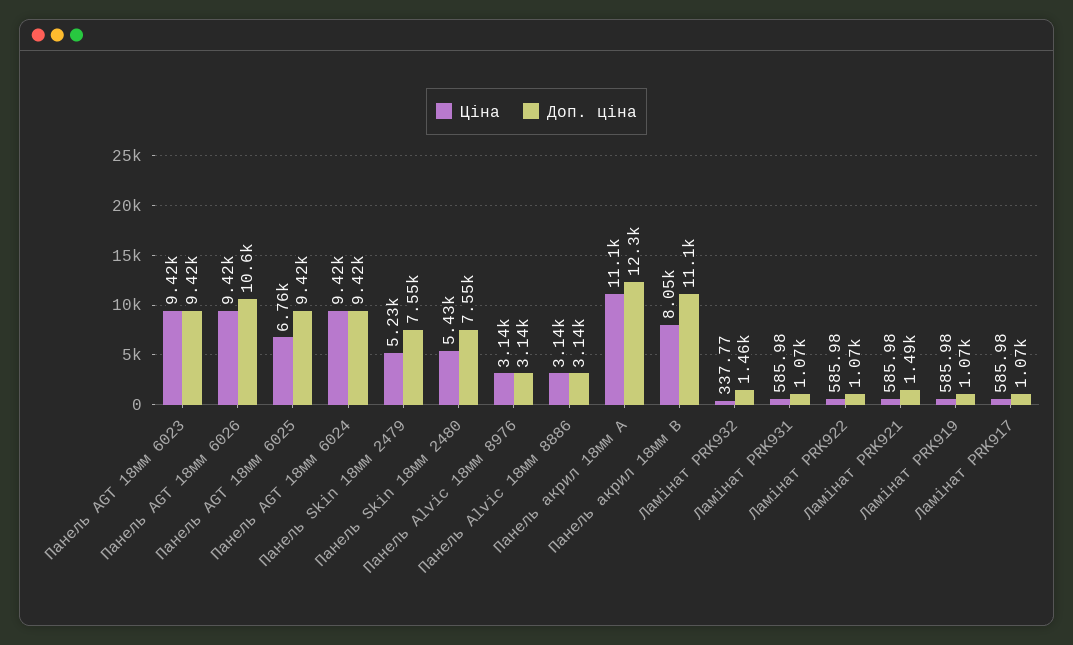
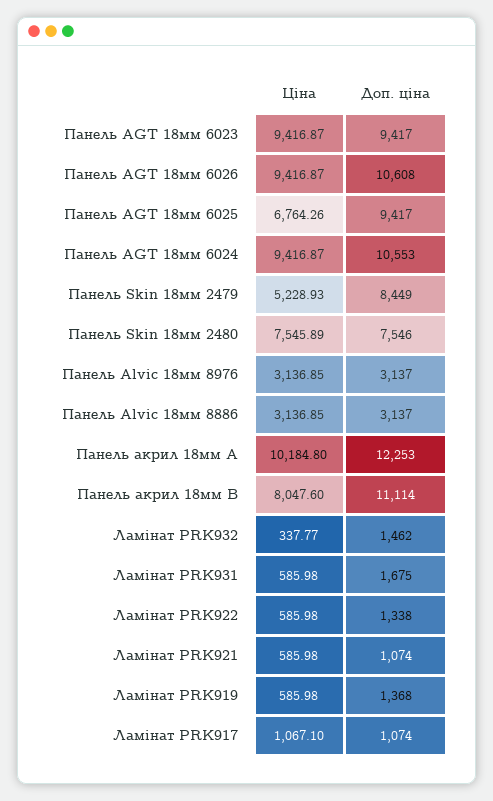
Доп. ціна, Панель AGT 18мм 6024: 9420 -> 10553
Доп. ціна, Панель Skin 18мм 2479: 7550 -> 8449
Ціна, Панель Skin 18мм 2480: 5430 -> 7545.89
Ціна, Панель акрил 18мм A: 11100 -> 10184.8
Доп. ціна, Ламінат PRK931: 1070 -> 1675
Доп. ціна, Ламінат PRK922: 1070 -> 1338
Доп. ціна, Ламінат PRK921: 1490 -> 1074
Доп. ціна, Ламінат PRK919: 1070 -> 1368
Ціна, Ламінат PRK917: 585.98 -> 1067.1

